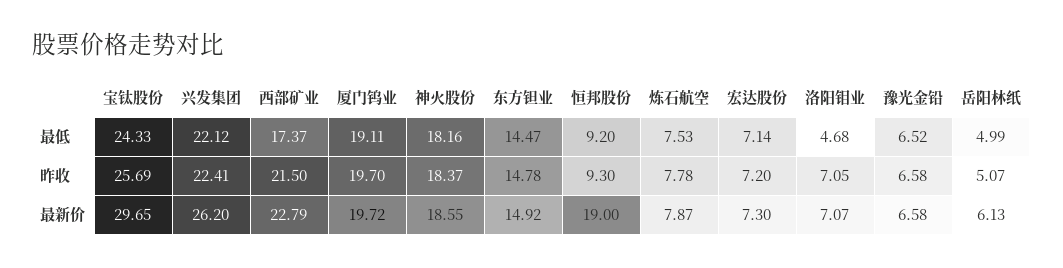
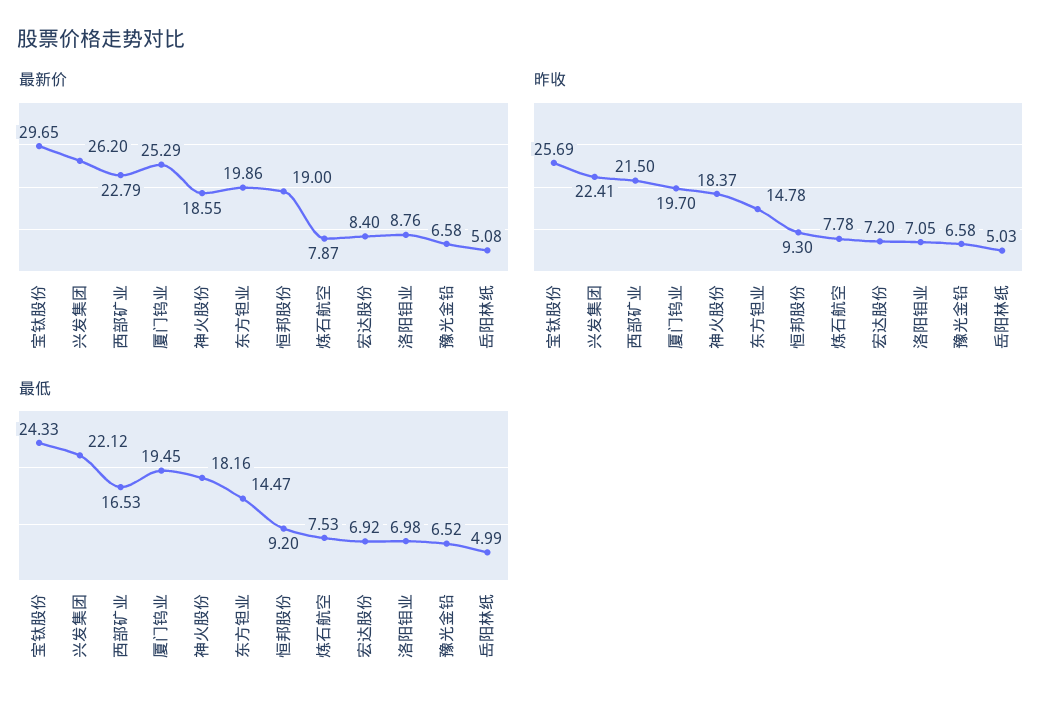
最低, 西部矿业: 17.37 -> 16.53
最低, 厦门钨业: 19.11 -> 19.45
最低, 宏达股份: 7.14 -> 6.92
最低, 洛阳钼业: 4.68 -> 6.98
昨收, 岳阳林纸: 5.07 -> 5.03
最新价, 厦门钨业: 19.72 -> 25.29
最新价, 东方钽业: 14.92 -> 19.86
最新价, 宏达股份: 7.3 -> 8.4
最新价, 洛阳钼业: 7.07 -> 8.76
最新价, 岳阳林纸: 6.13 -> 5.08

